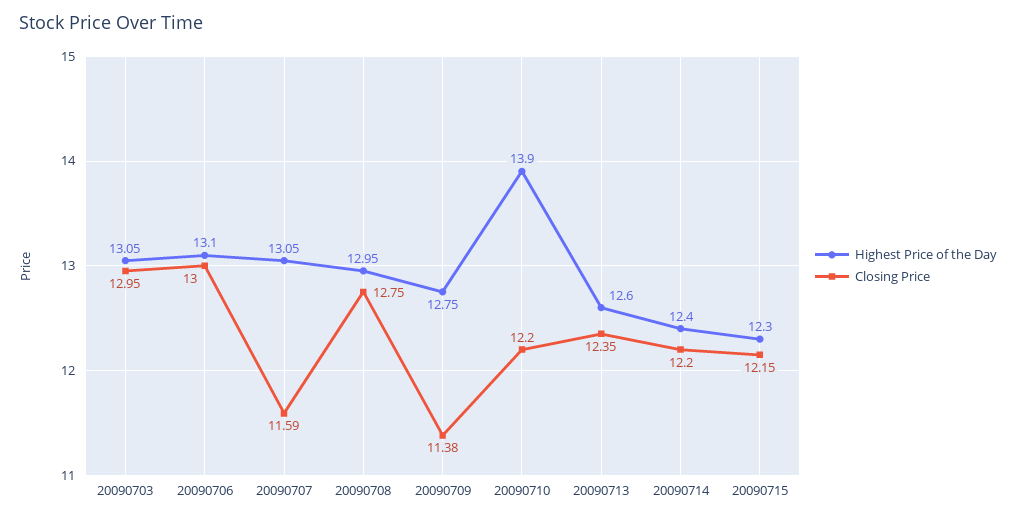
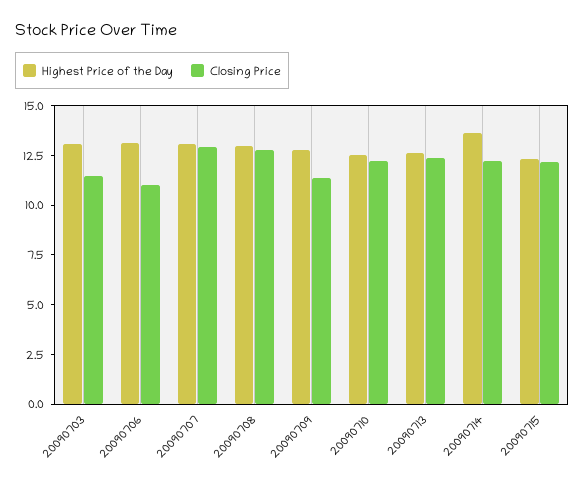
Closing Price, 20090703: 12.95 -> 11.5
Closing Price, 20090706: 13 -> 11
Closing Price, 20090707: 11.59 -> 13
Highest Price of the Day, 20090710: 13.9 -> 12.5
Highest Price of the Day, 20090714: 12.4 -> 13.5

